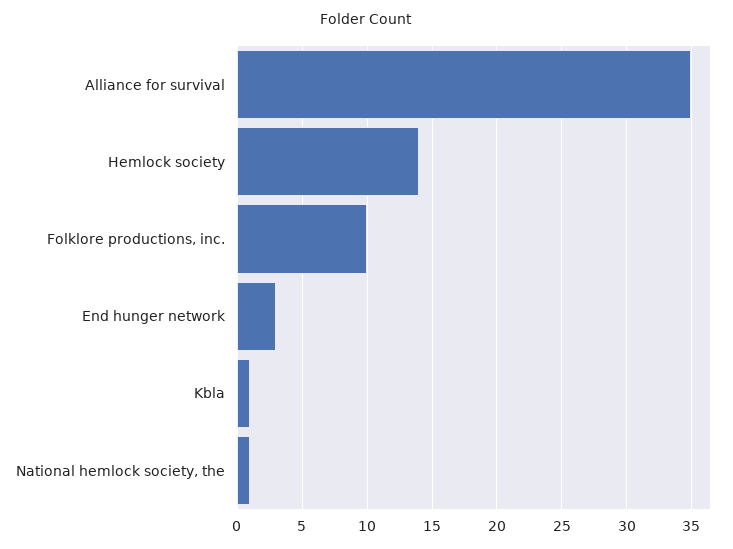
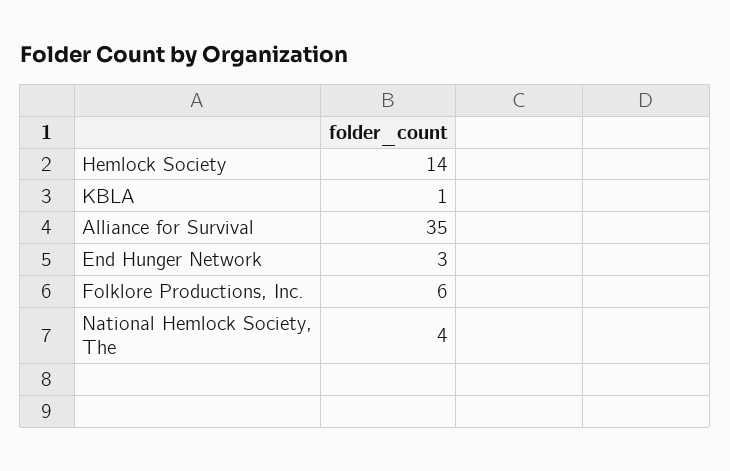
Folklore productions, inc.: 10 -> 6
National hemlock society, the: 1 -> 4

